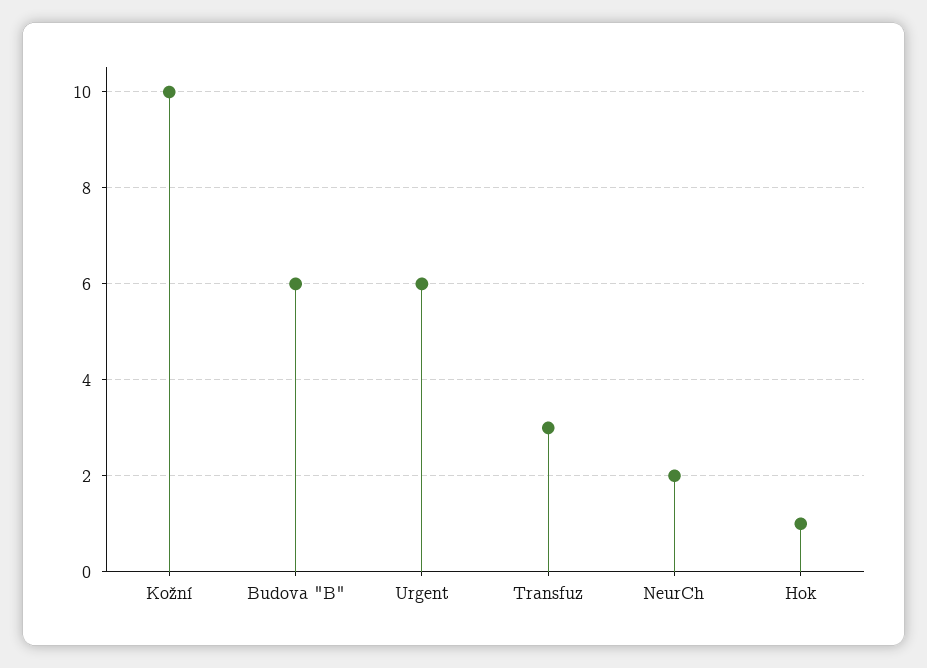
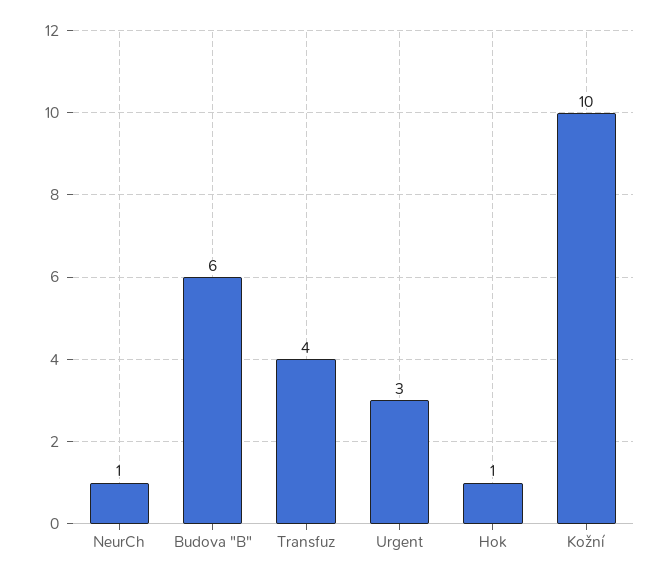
Urgent: 6 -> 3
Transfuz: 3 -> 4
NeurCh: 2 -> 1

